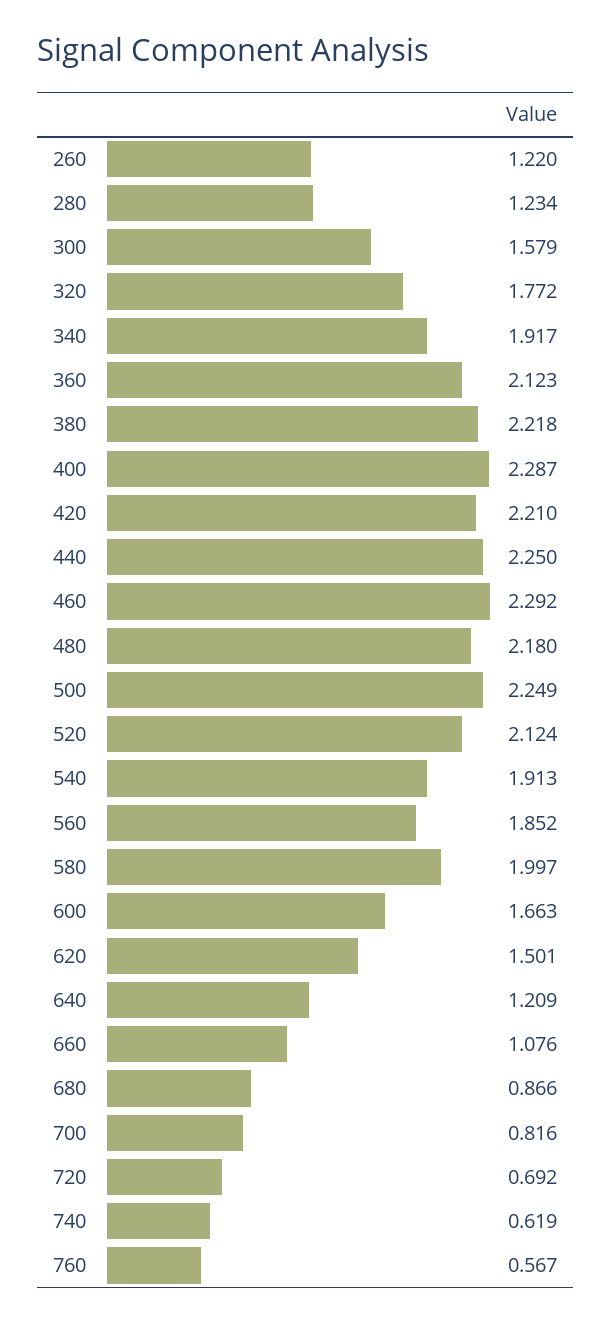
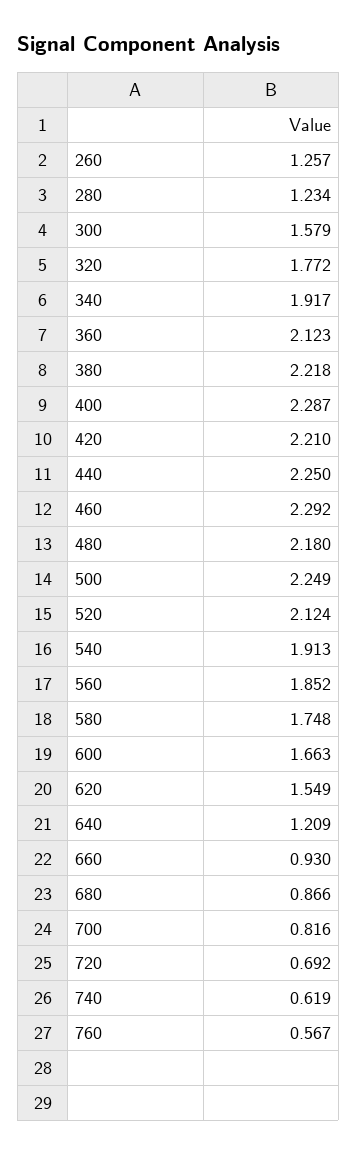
260: 1.22 -> 1.257
580: 1.997 -> 1.748
620: 1.501 -> 1.549
660: 1.076 -> 0.93

